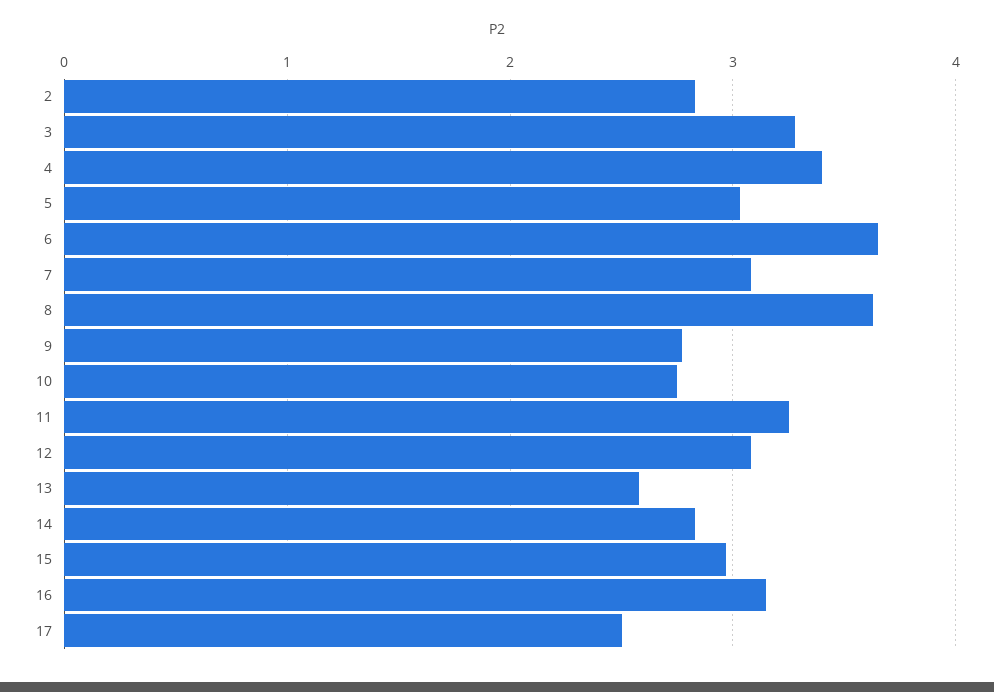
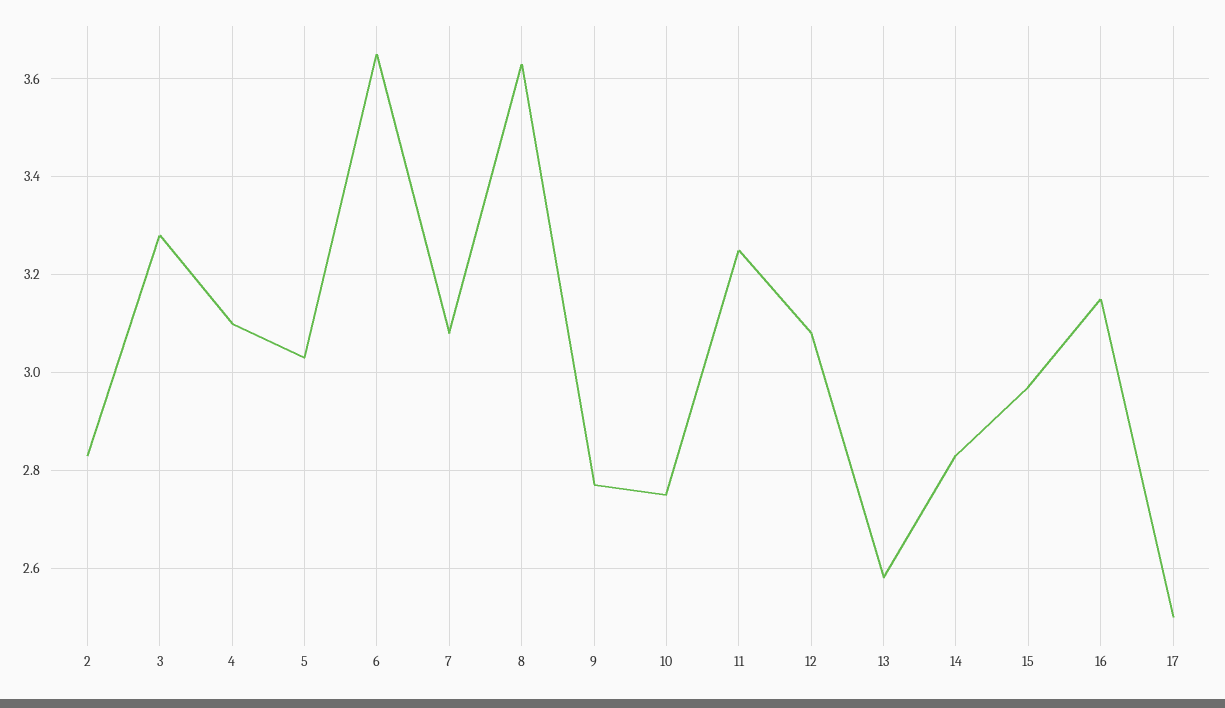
4: 3.4 -> 3.1

